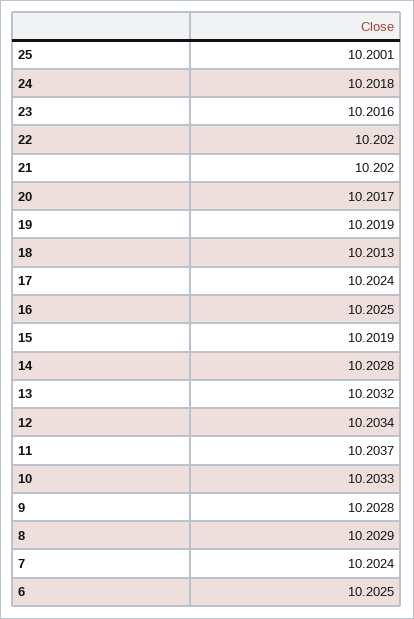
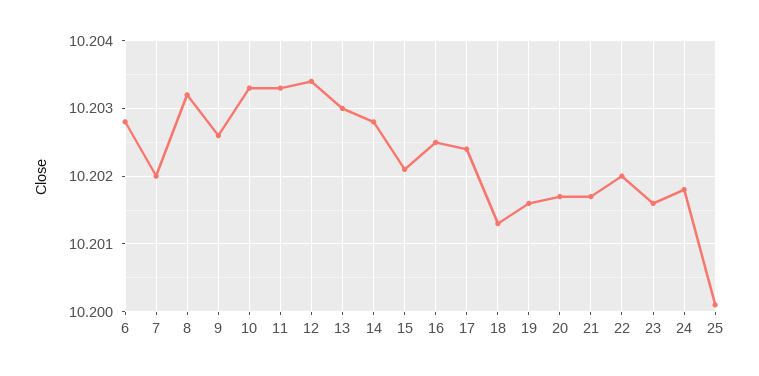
21: 10.202 -> 10.2017
19: 10.2019 -> 10.2016
15: 10.2019 -> 10.2021
13: 10.2032 -> 10.203
11: 10.2037 -> 10.2033
9: 10.2028 -> 10.2026
8: 10.2029 -> 10.2032
7: 10.2024 -> 10.202
6: 10.2025 -> 10.2028

